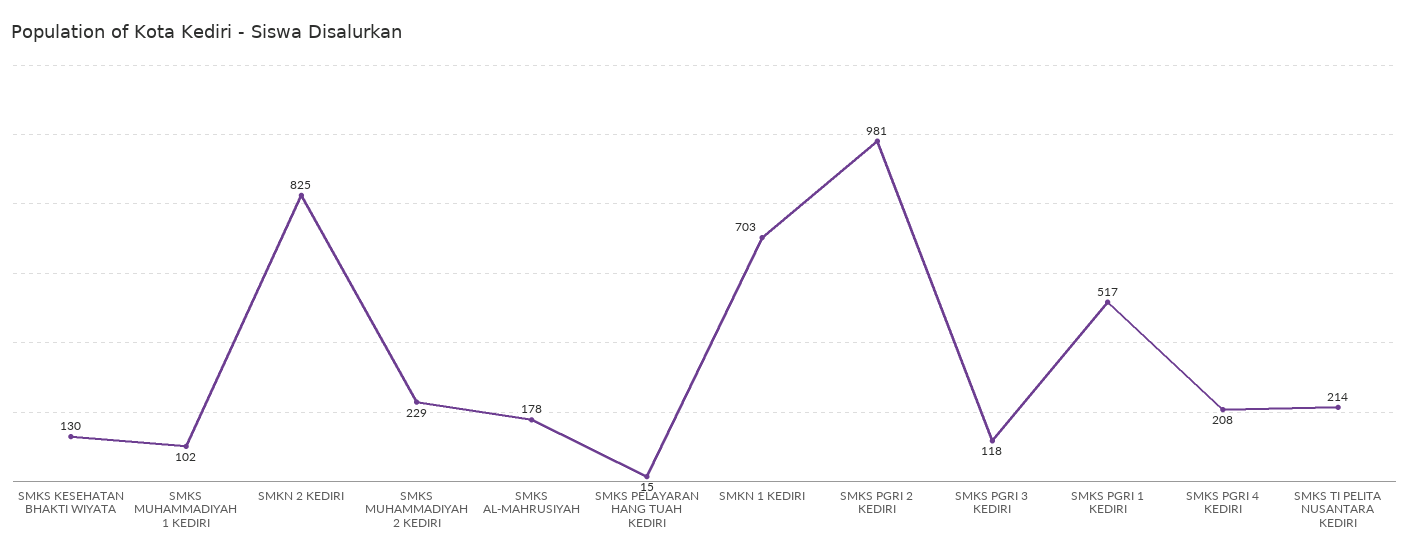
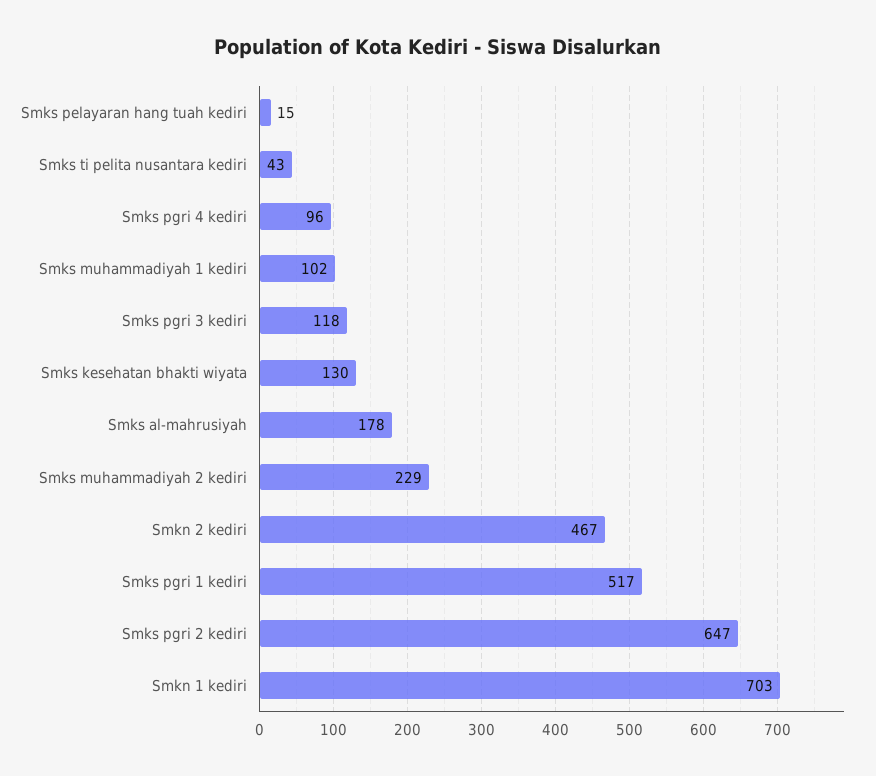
SMKN 2 KEDIRI: 825 -> 467
SMKS PGRI 2 KEDIRI: 981 -> 647
SMKS PGRI 4 KEDIRI: 208 -> 96
SMKS TI PELITA NUSANTARA KEDIRI: 214 -> 43

